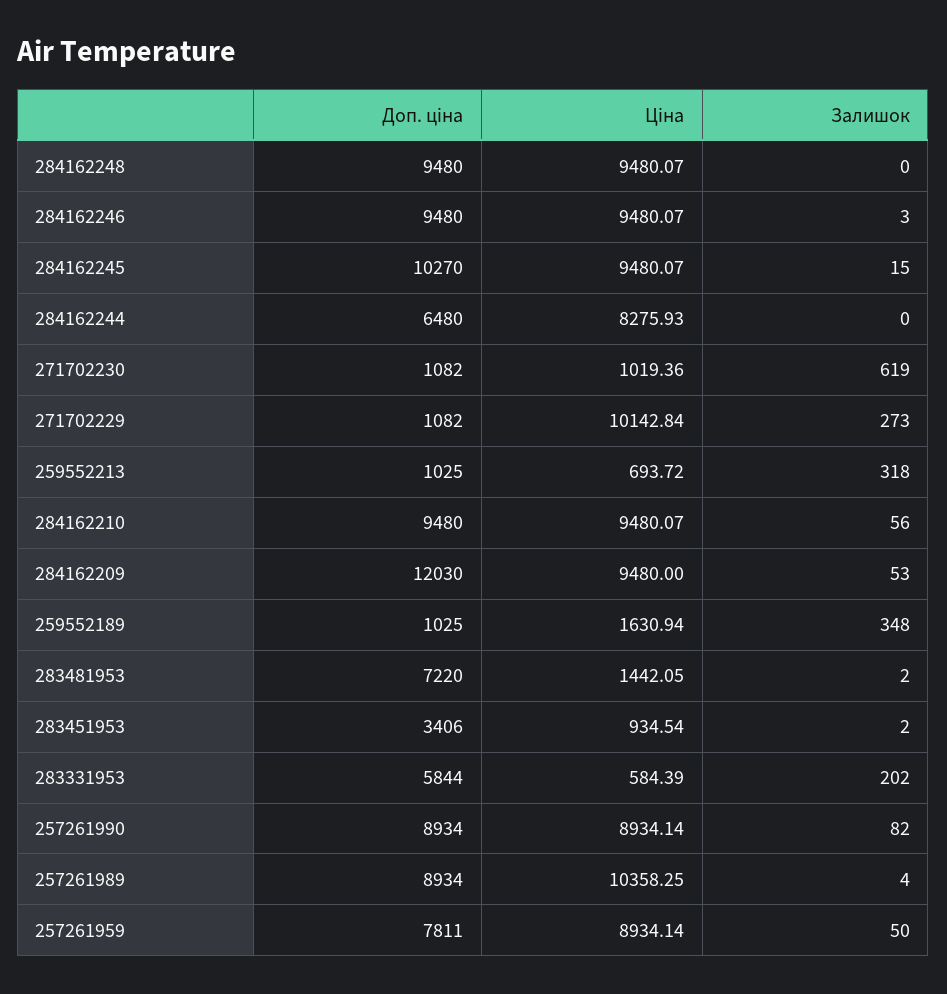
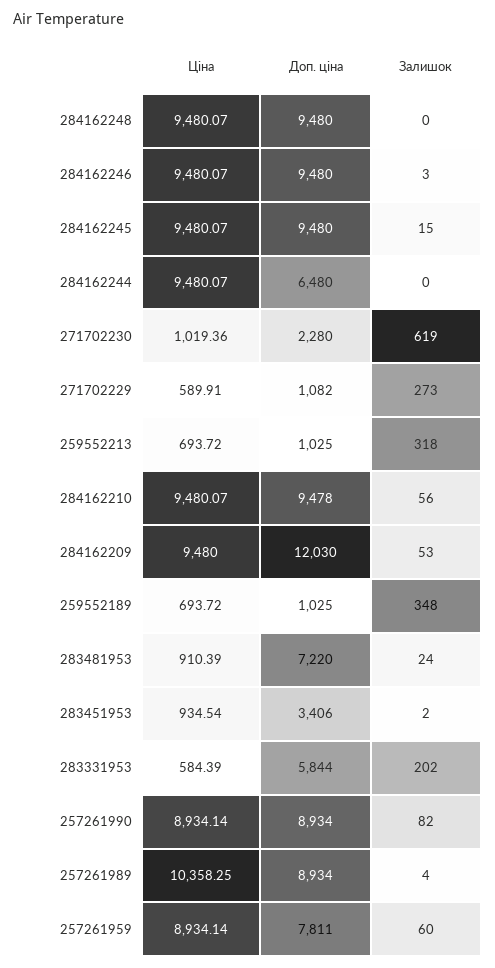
Доп. ціна, 284162245: 10270 -> 9480
Ціна, 284162244: 8275.93 -> 9480.07
Доп. ціна, 271702230: 1082 -> 2280
Ціна, 271702229: 10142.84 -> 589.91
Доп. ціна, 284162210: 9480 -> 9478
Ціна, 259552189: 1630.94 -> 693.72
Ціна, 283481953: 1442.05 -> 910.39
Залишок, 283481953: 2 -> 24
Залишок, 257261959: 50 -> 60

